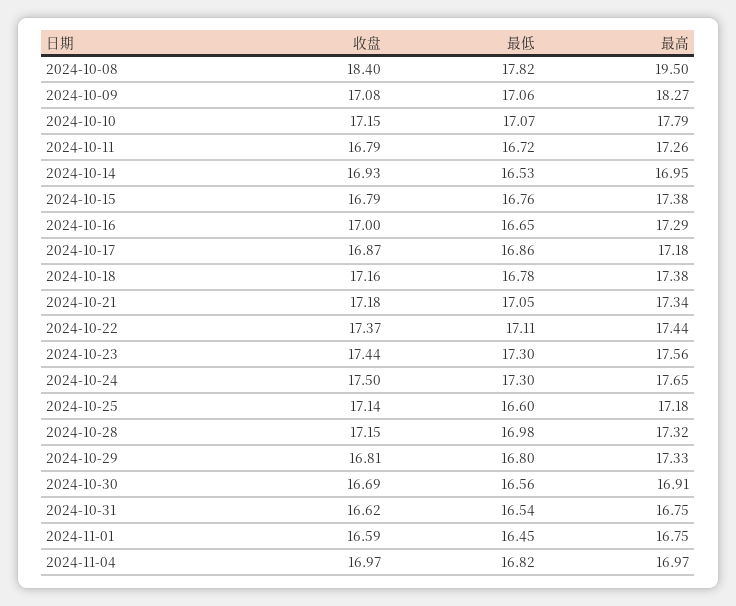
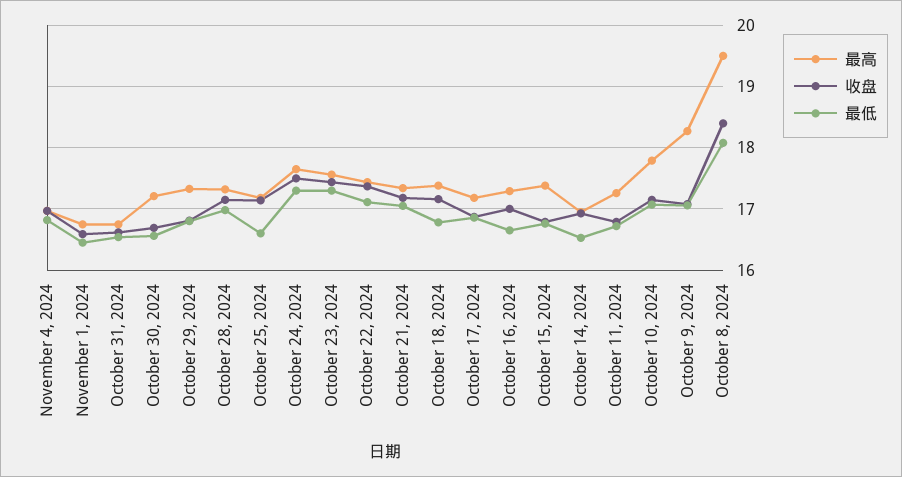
最低, 2024-10-08: 17.82 -> 18.1
最高, 2024-10-30: 16.91 -> 17.2

